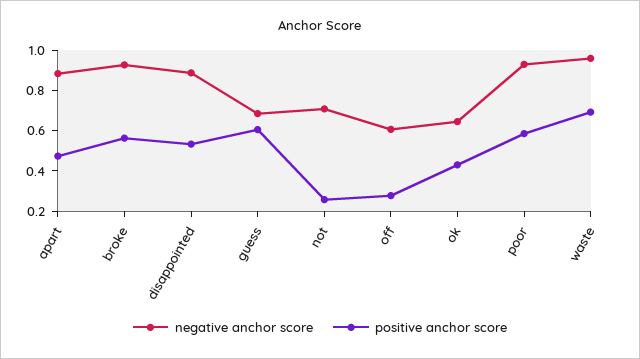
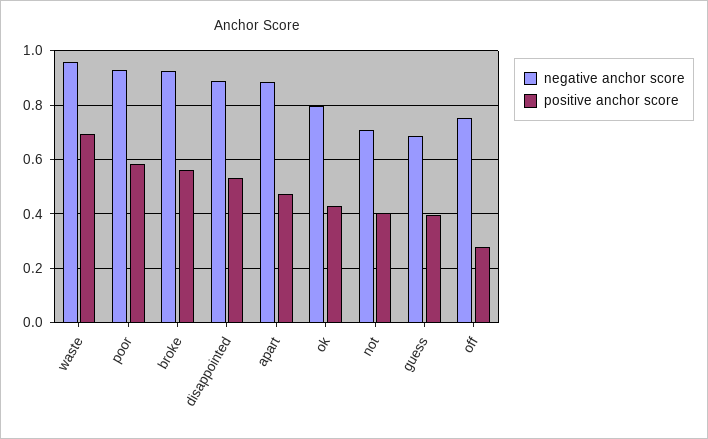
positive anchor score, guess: 0.6 -> 0.4
positive anchor score, not: 0.25 -> 0.4
negative anchor score, off: 0.6 -> 0.75
negative anchor score, ok: 0.65 -> 0.8

